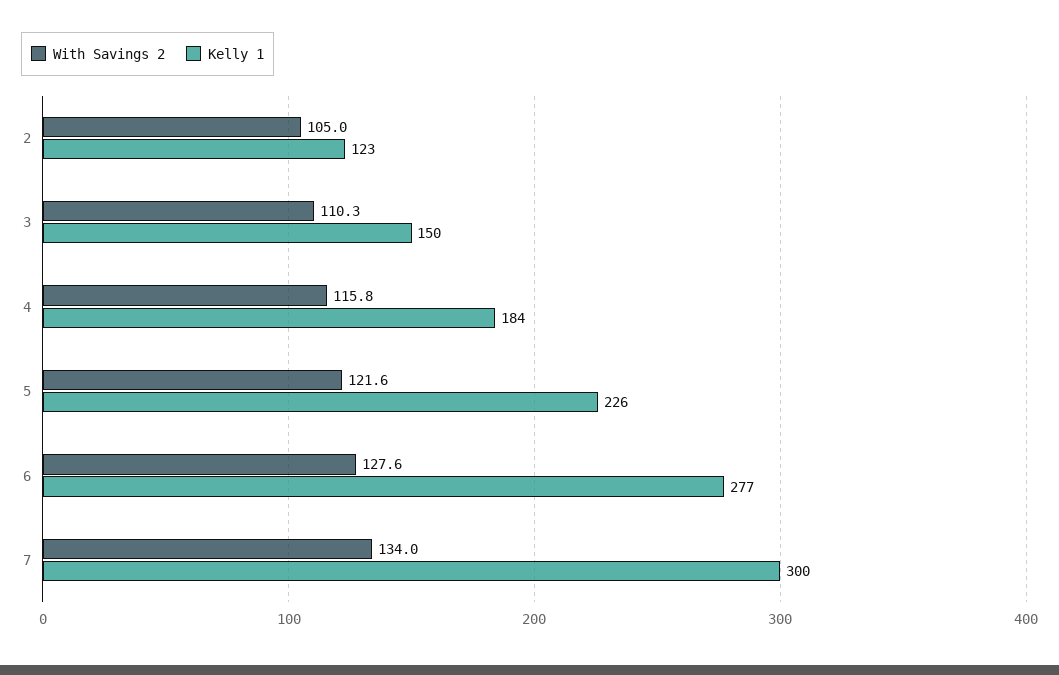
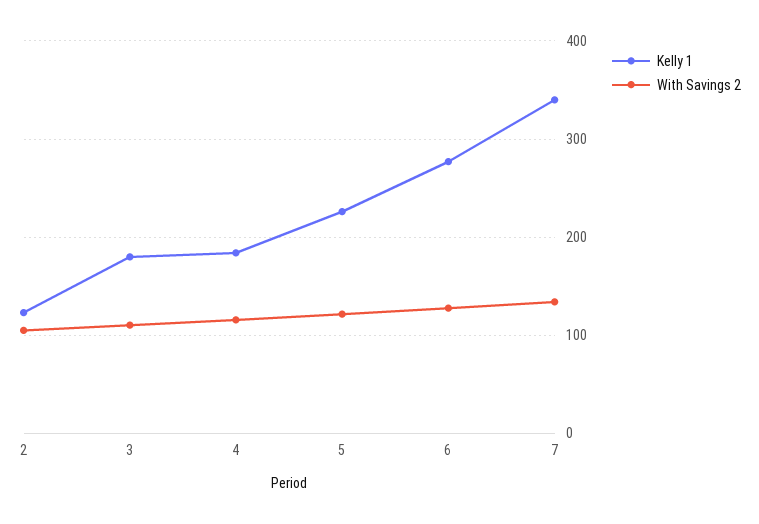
Kelly 1, 3: 150 -> 180
Kelly 1, 7: 300 -> 340

